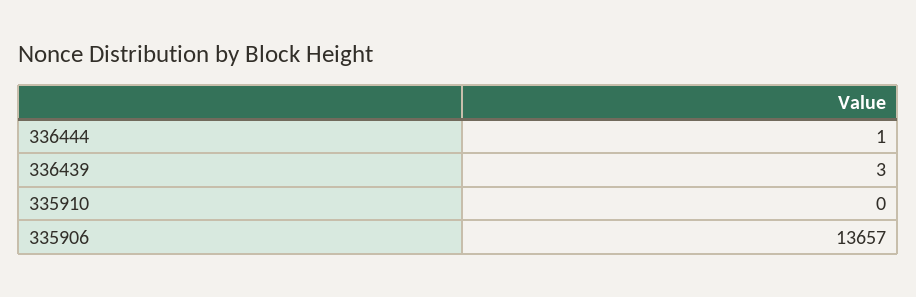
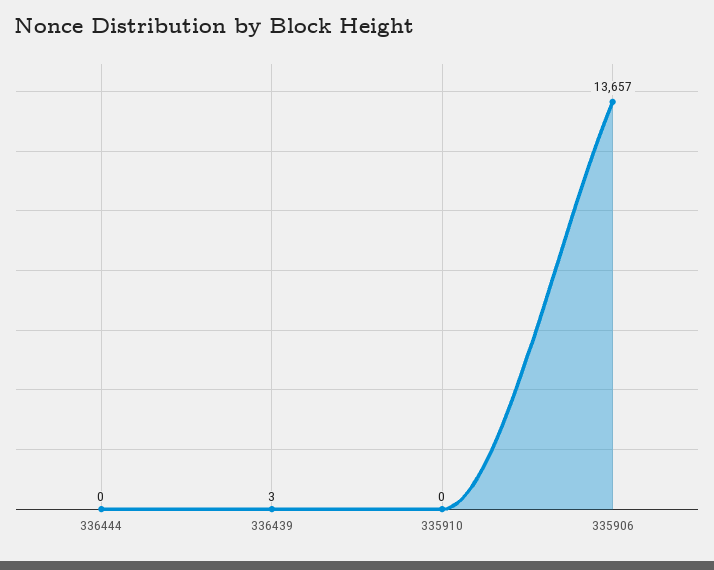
336444: 1 -> 0

